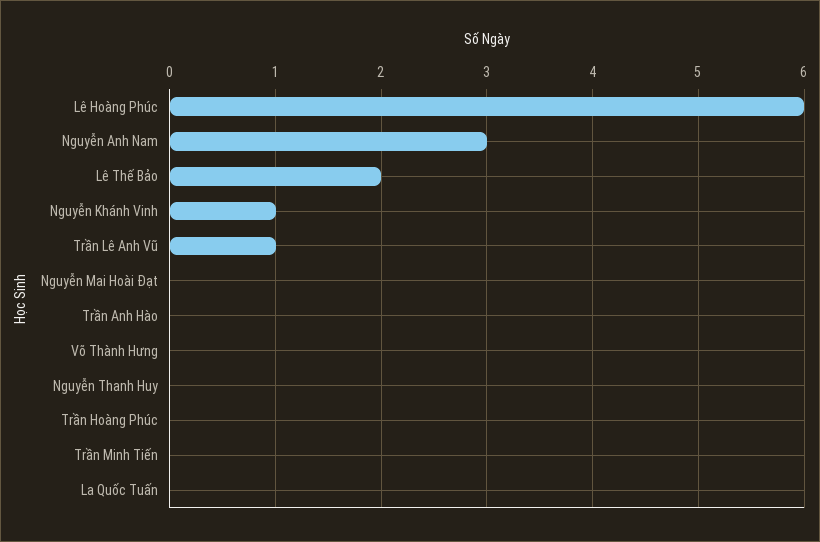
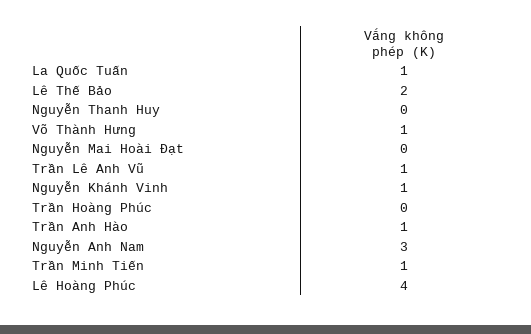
Lê Hoàng Phúc: 6 -> 4
Trần Anh Hào: 0 -> 1
Võ Thành Hưng: 0 -> 1
Trần Minh Tiến: 0 -> 1
La Quốc Tuấn: 0 -> 1

